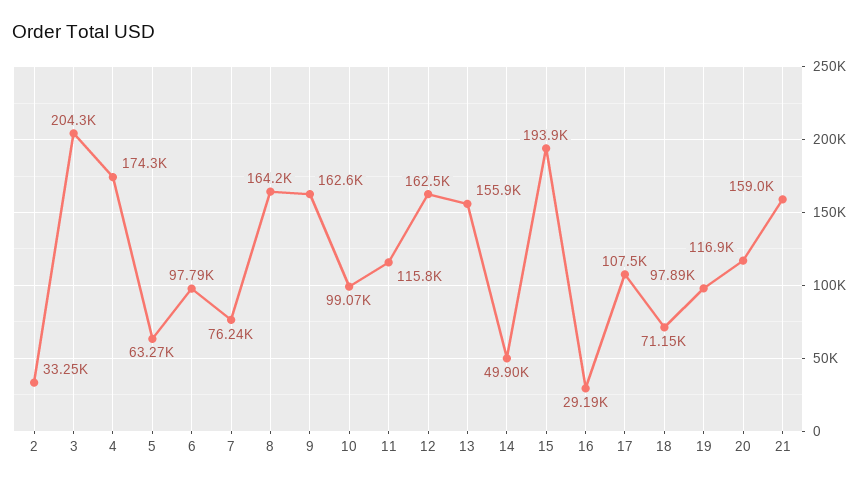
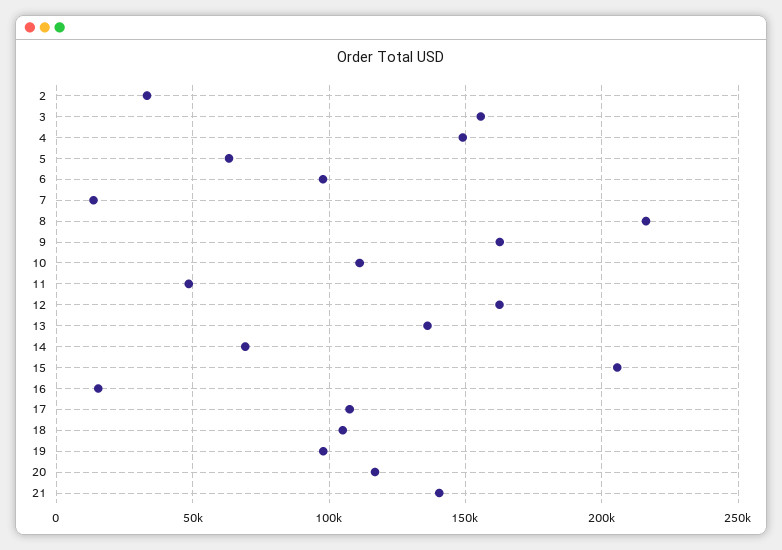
3: 204300 -> 155000
4: 174300 -> 150000
7: 76240 -> 15000
8: 164200 -> 215000
10: 99070 -> 110000
11: 115800 -> 50000
13: 155900 -> 135000
14: 49900 -> 70000
15: 193900 -> 205000
16: 29190 -> 15000
18: 71150 -> 105000
21: 159000 -> 140000

